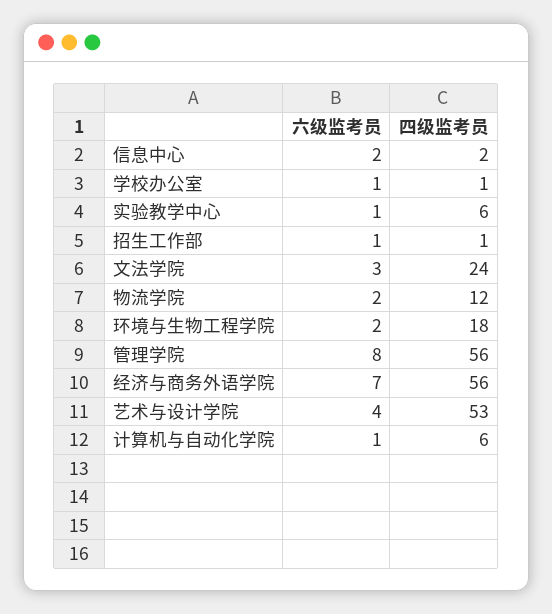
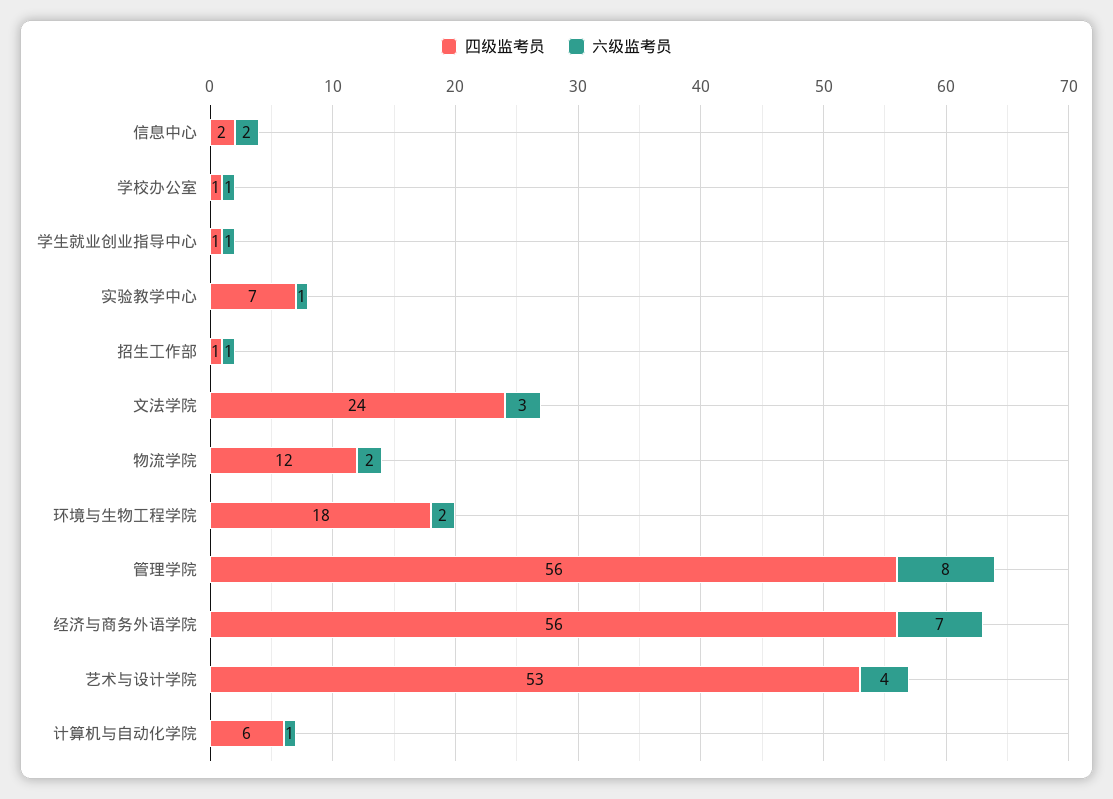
四级监考员, 实验教学中心: 6 -> 7
四级监考员, 学生就业创业指导中心: none -> 1
六级监考员, 学生就业创业指导中心: none -> 1

